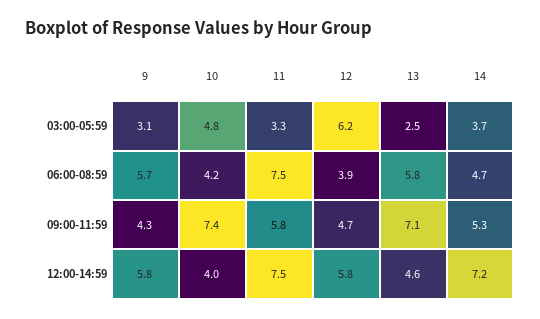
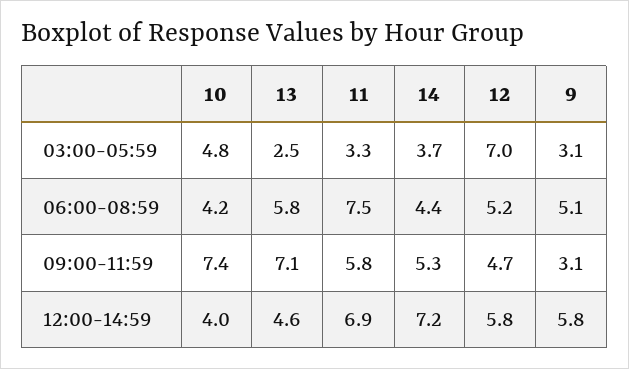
12, 03:00-05:59: 6.2 -> 7
9, 06:00-08:59: 5.7 -> 5.1
12, 06:00-08:59: 3.9 -> 5.2
14, 06:00-08:59: 4.7 -> 4.4
9, 09:00-11:59: 4.3 -> 3.1
11, 12:00-14:59: 7.5 -> 6.9

